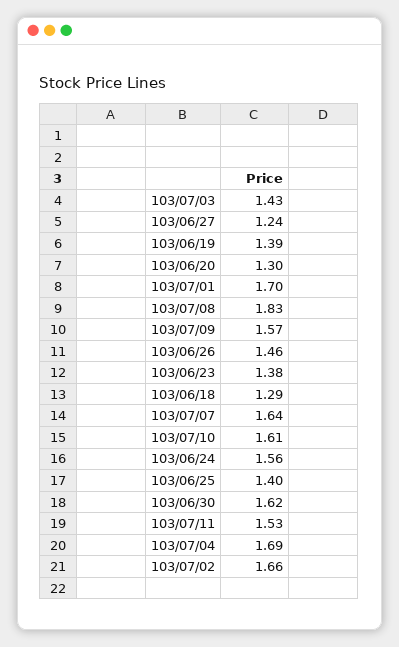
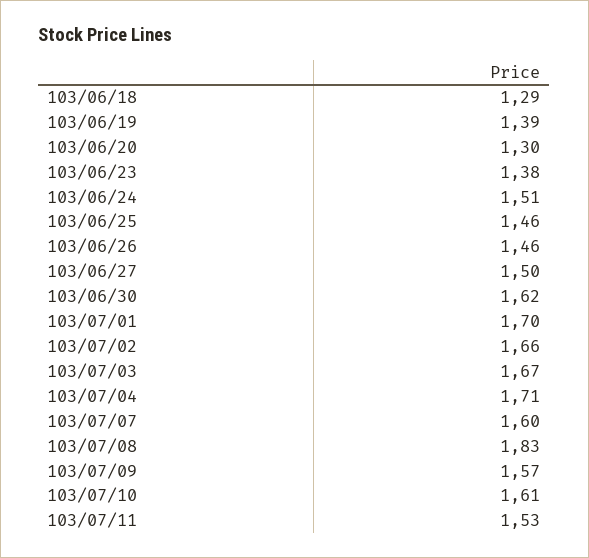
103/07/03: 1.43 -> 1.67
103/06/27: 1.24 -> 1.5
103/07/07: 1.64 -> 1.6
103/06/24: 1.56 -> 1.51
103/06/25: 1.4 -> 1.46
103/07/04: 1.69 -> 1.71

